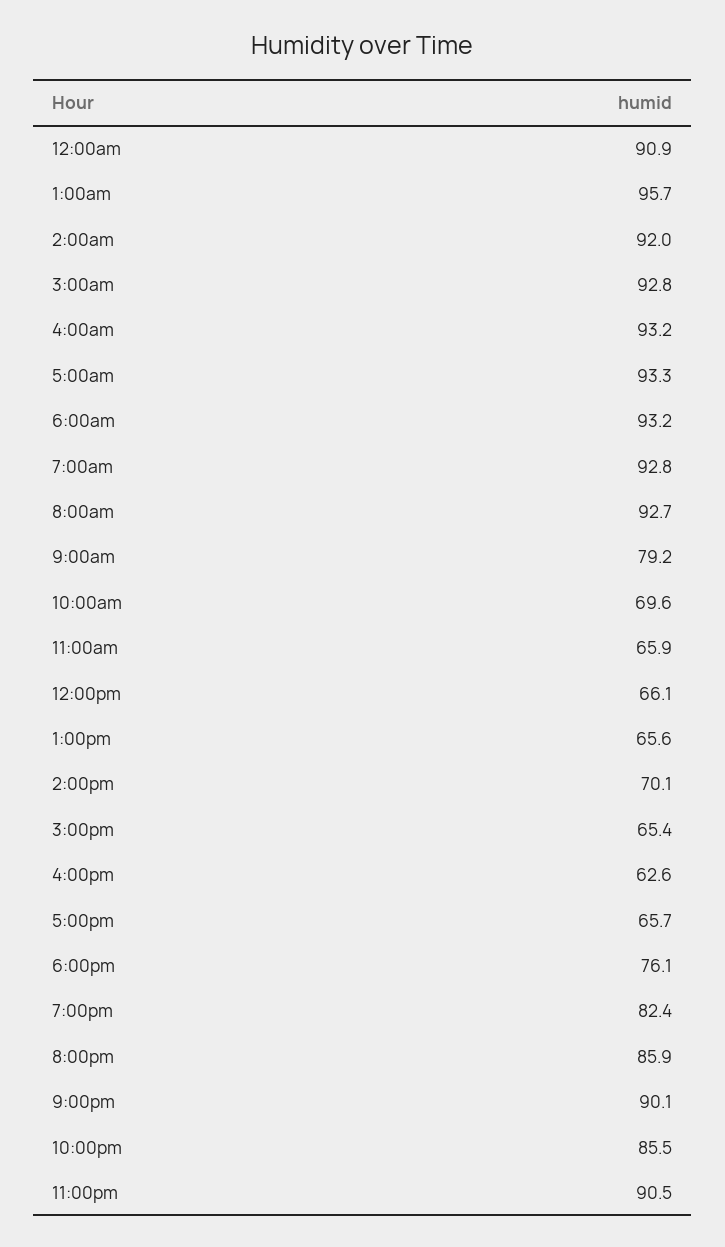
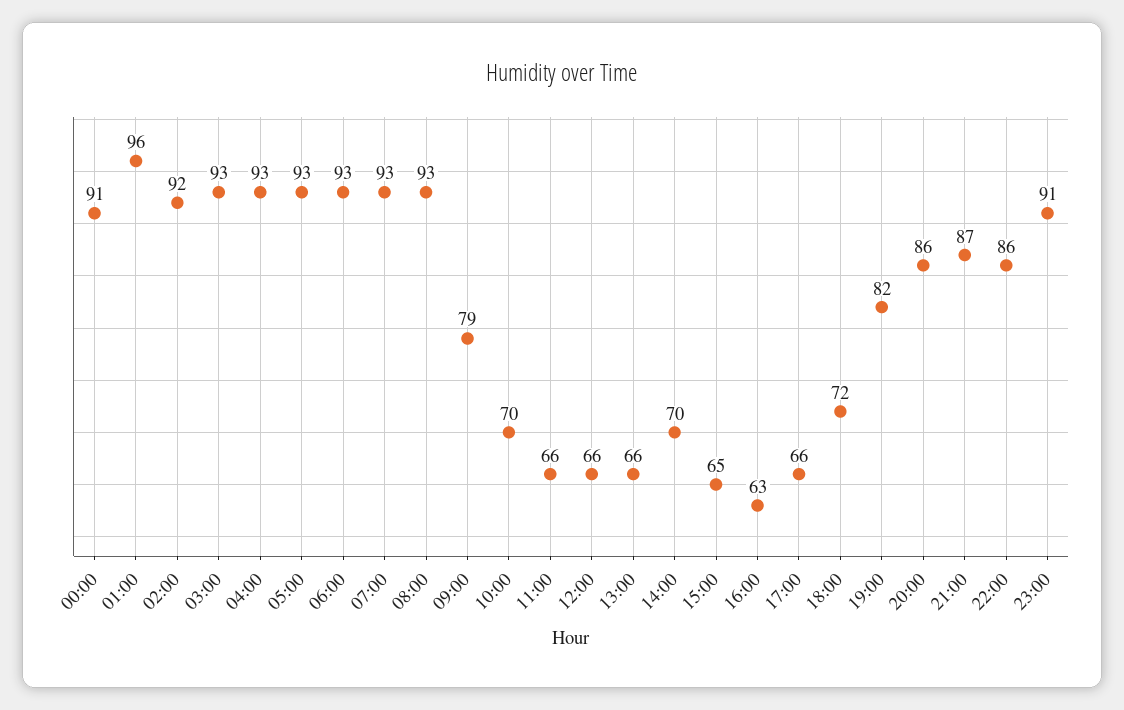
6:00pm: 76.1 -> 72
9:00pm: 90.1 -> 87

